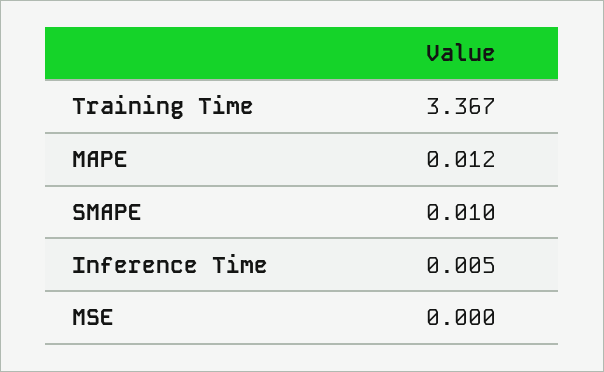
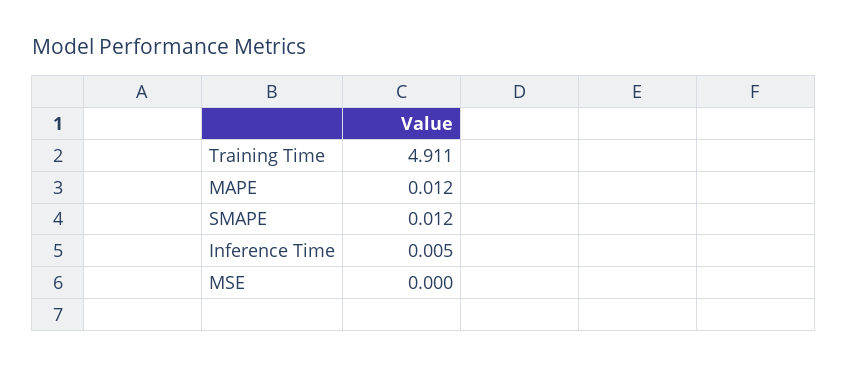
Training Time: 3.367 -> 4.911
SMAPE: 0.01 -> 0.012

